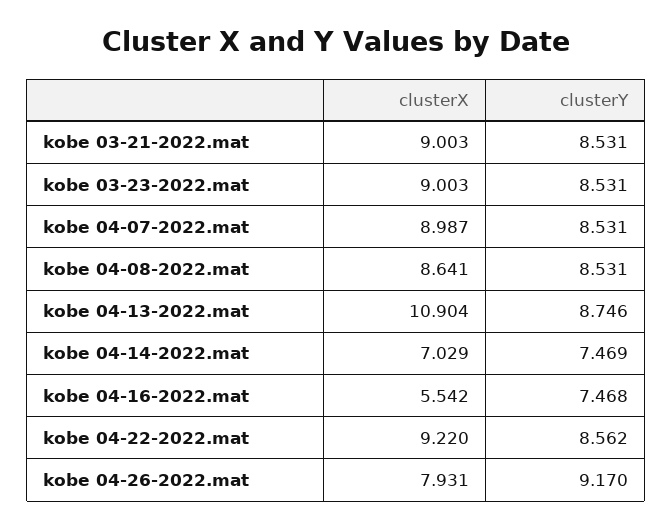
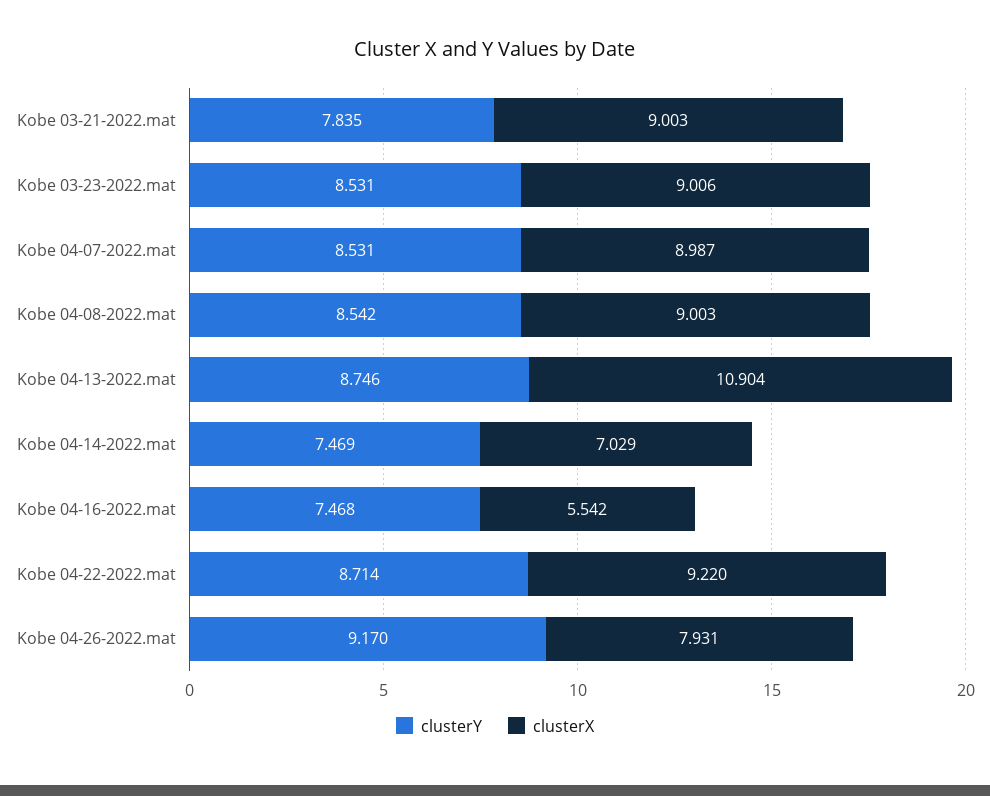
clusterY, kobe 03-21-2022.mat: 8.531 -> 7.835
clusterX, kobe 03-23-2022.mat: 9.003 -> 9.006
clusterX, kobe 04-08-2022.mat: 8.641 -> 9.003
clusterY, kobe 04-08-2022.mat: 8.531 -> 8.542
clusterY, kobe 04-22-2022.mat: 8.562 -> 8.714

